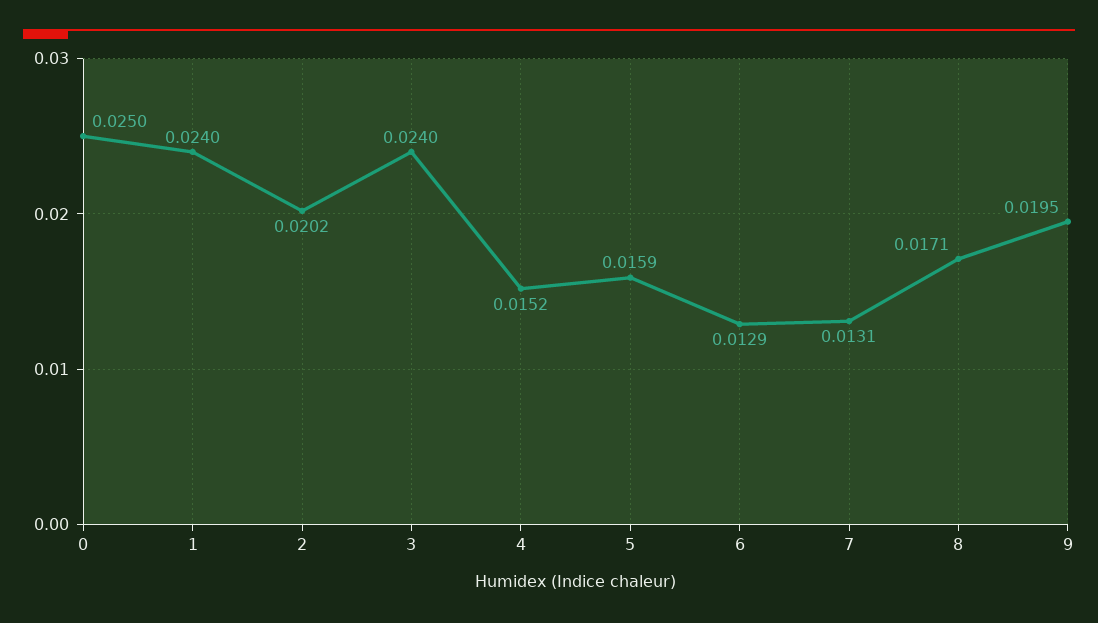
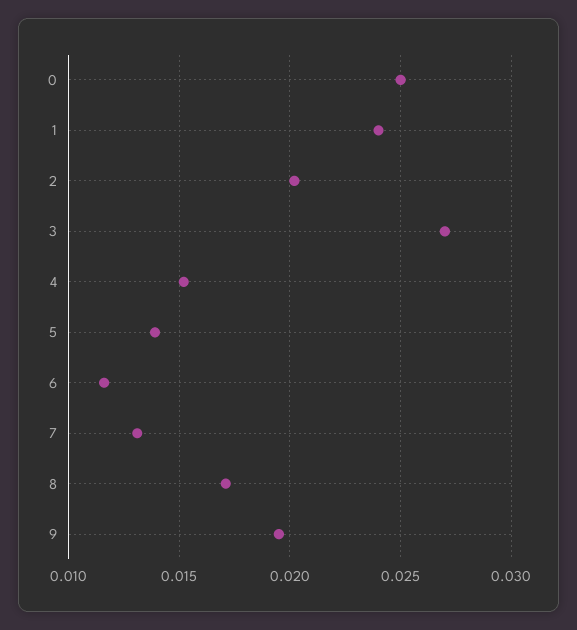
3: 0.024 -> 0.027
5: 0.0159 -> 0.014
6: 0.0129 -> 0.0115

